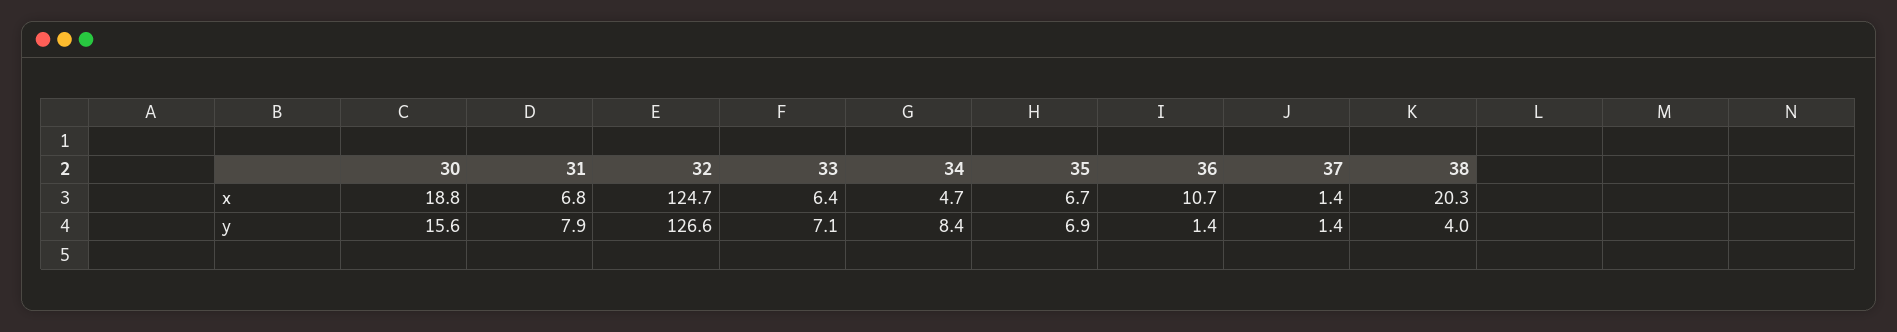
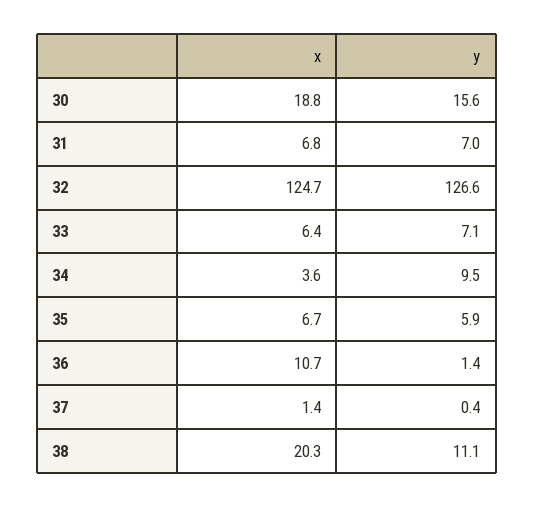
34, x: 4.7 -> 3.6
31, y: 7.9 -> 7
34, y: 8.4 -> 9.5
35, y: 6.9 -> 5.9
37, y: 1.4 -> 0.4
38, y: 4 -> 11.1

